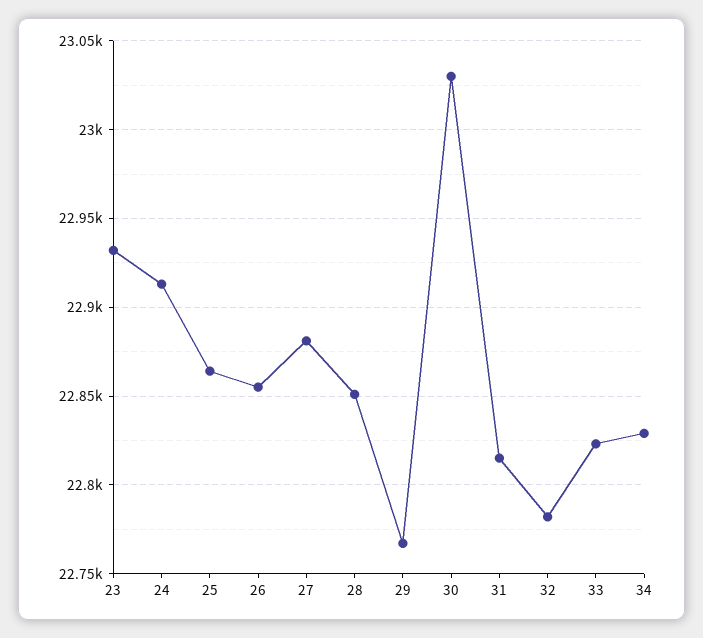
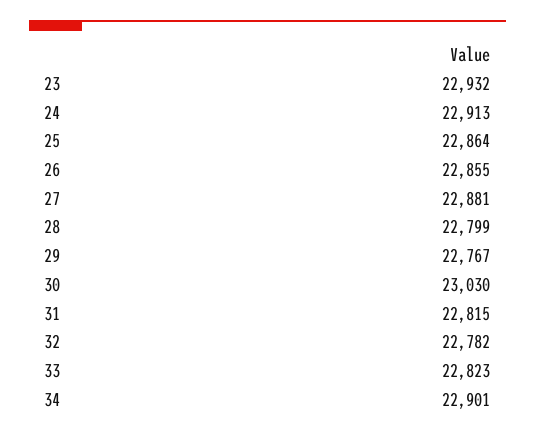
28: 22850 -> 22799
34: 22830 -> 22901

